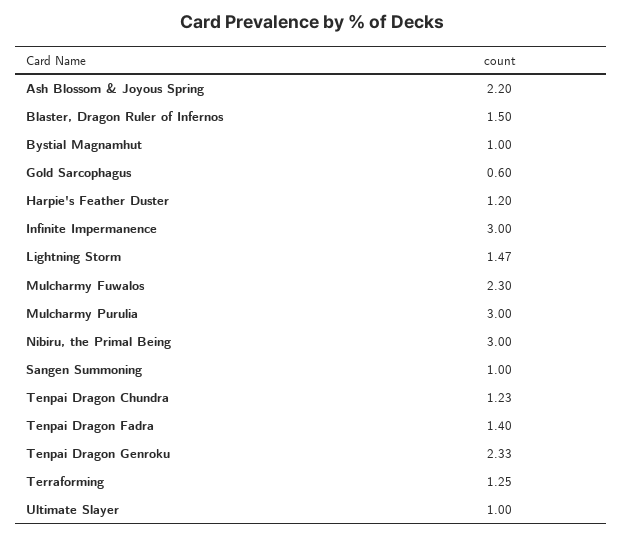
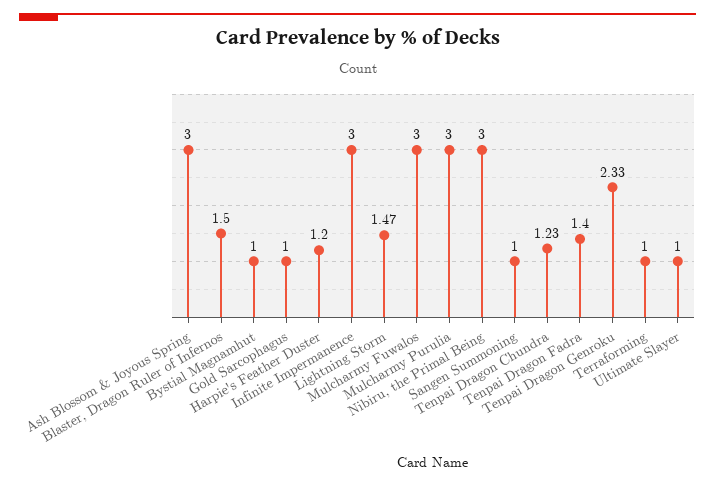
Ash Blossom & Joyous Spring: 2.2 -> 3
Gold Sarcophagus: 0.6 -> 1
Mulcharmy Fuwalos: 2.3 -> 3
Terraforming: 1.25 -> 1

